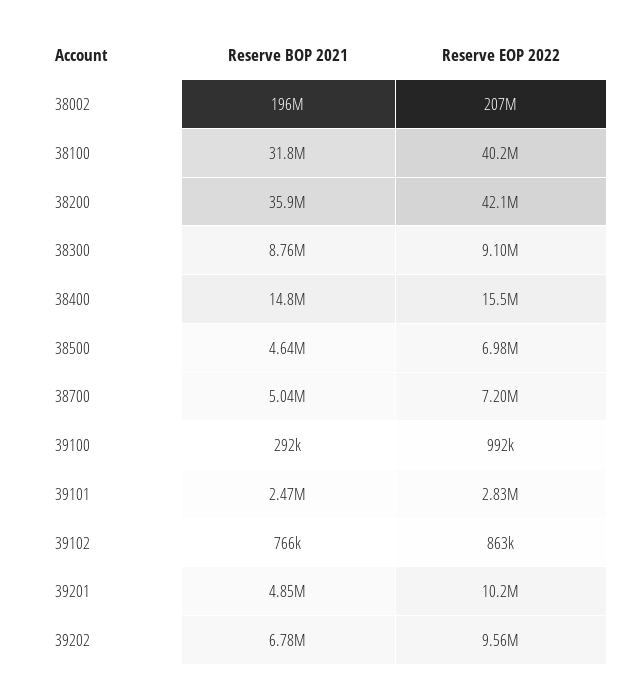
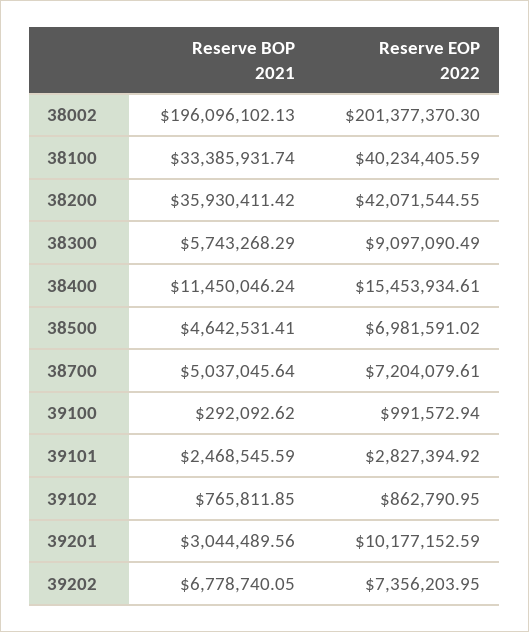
Reserve EOP 2022, 38002: 207000000 -> 201377370.3
Reserve BOP 2021, 38100: 31800000 -> 33385931.74
Reserve BOP 2021, 38300: 8760000 -> 5743268.29
Reserve BOP 2021, 38400: 14800000 -> 11450046.24
Reserve BOP 2021, 39201: 4850000 -> 3044489.56
Reserve EOP 2022, 39202: 9560000 -> 7356203.95

